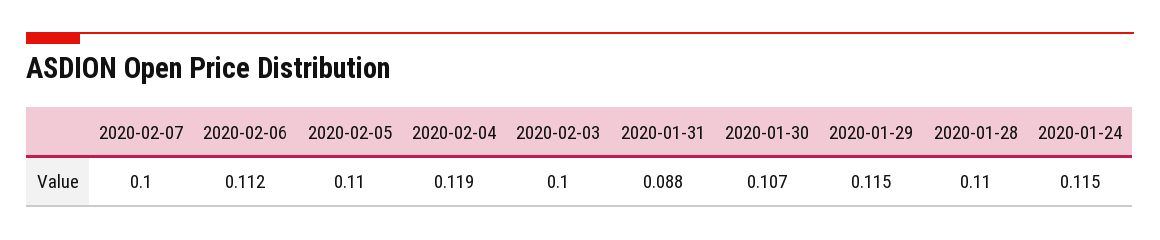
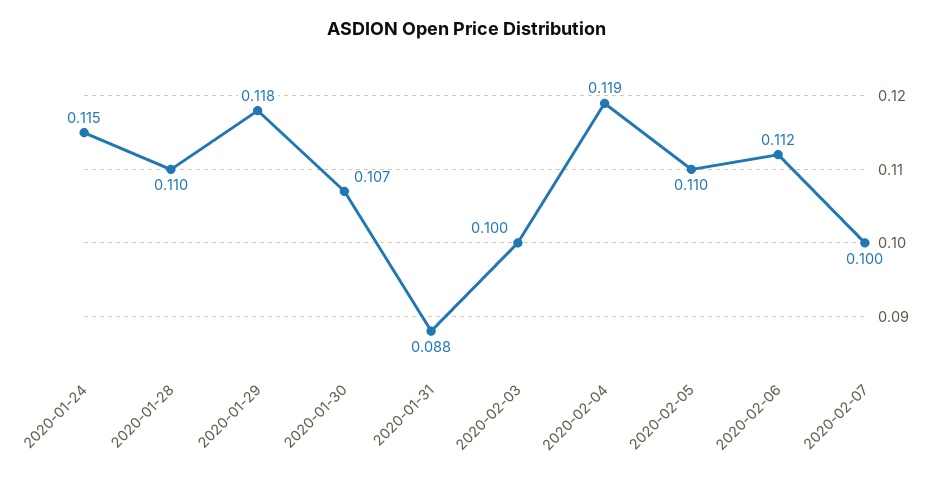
2020-01-29: 0.115 -> 0.118

